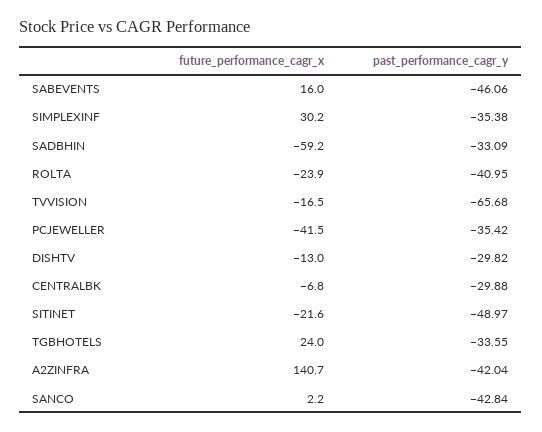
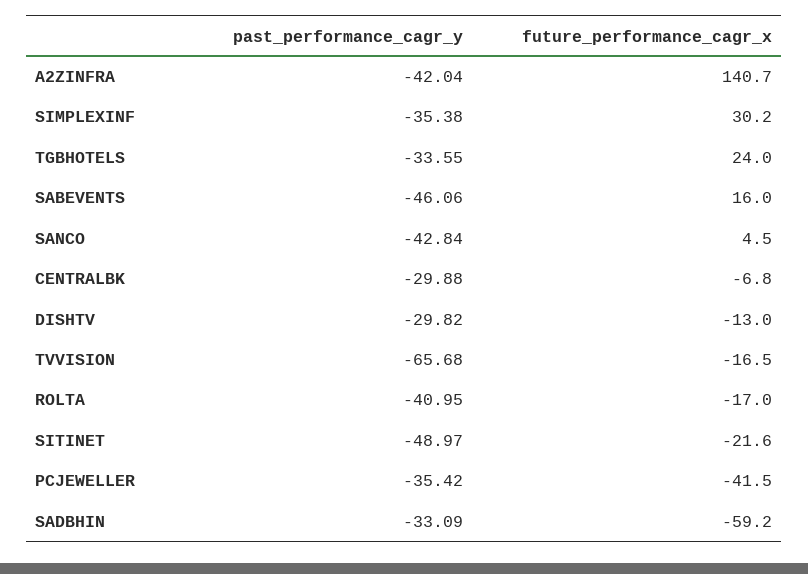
future_performance_cagr_x, ROLTA: -23.9 -> -17
future_performance_cagr_x, SANCO: 2.2 -> 4.5

